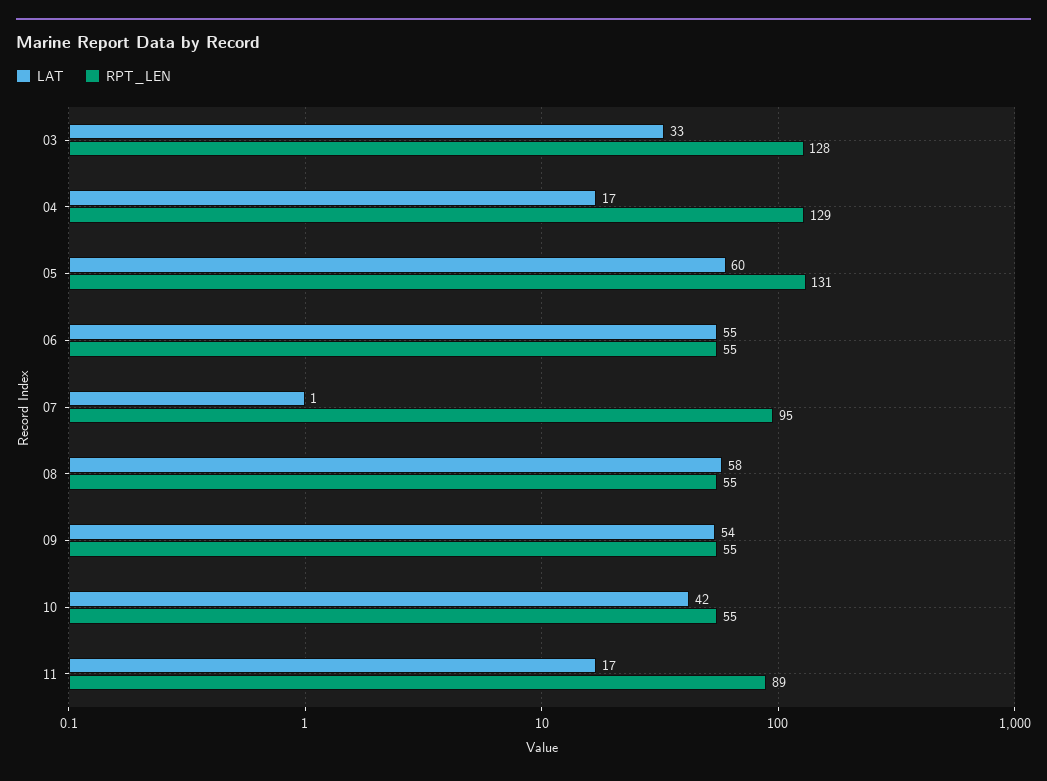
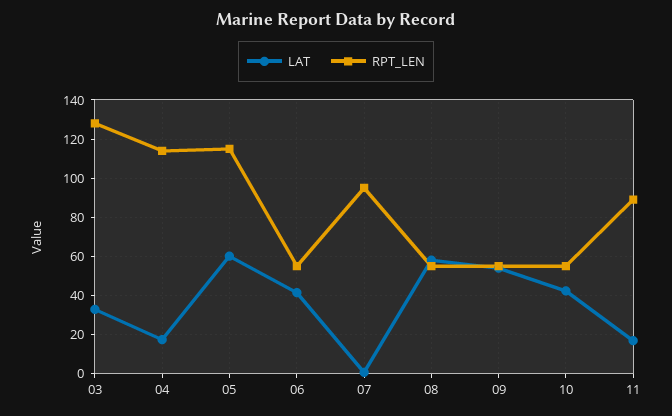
RPT_LEN, 04: 129 -> 115
RPT_LEN, 05: 131 -> 115
LAT, 06: 55 -> 40

